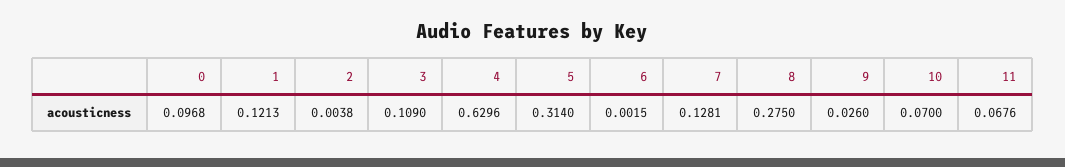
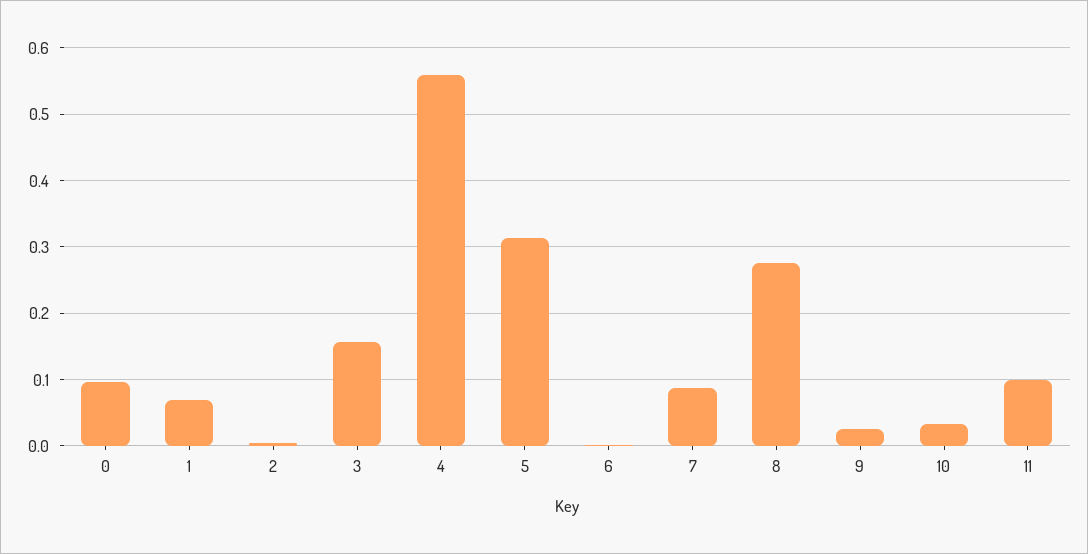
1: 0.1213 -> 0.07
3: 0.109 -> 0.16
4: 0.6296 -> 0.56
7: 0.1281 -> 0.09
10: 0.07 -> 0.03
11: 0.0676 -> 0.1

